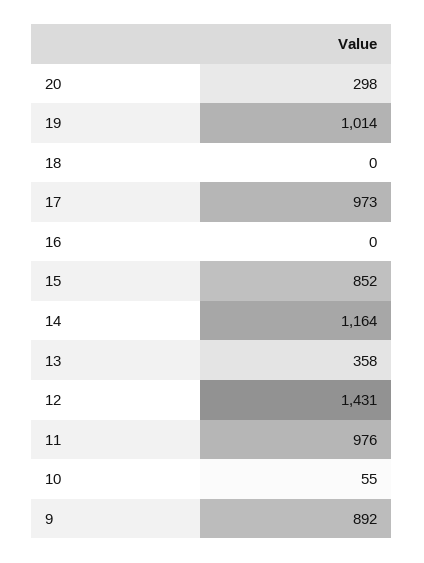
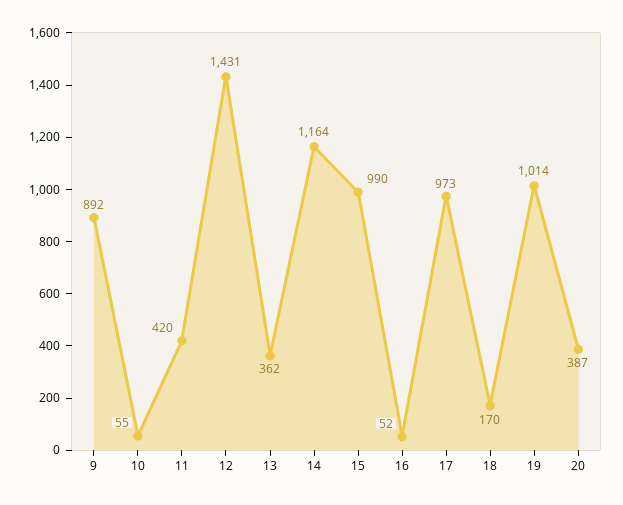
20: 298 -> 387
18: 0 -> 170
16: 0 -> 52
15: 852 -> 990
13: 358 -> 362
11: 976 -> 420

